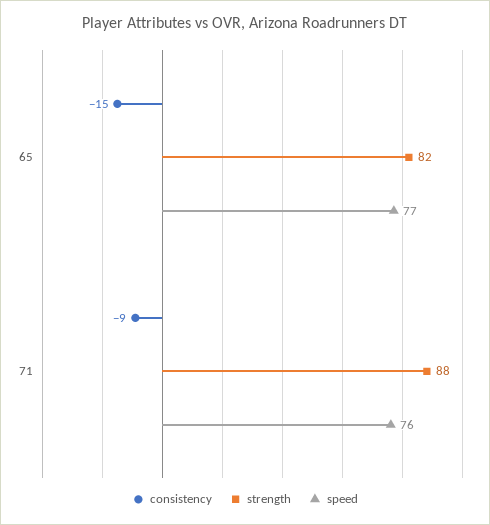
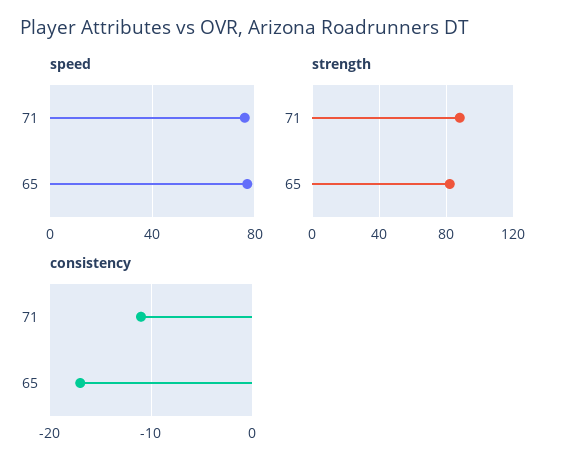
consistency, 65: -15 -> -17
consistency, 71: -9 -> -11

